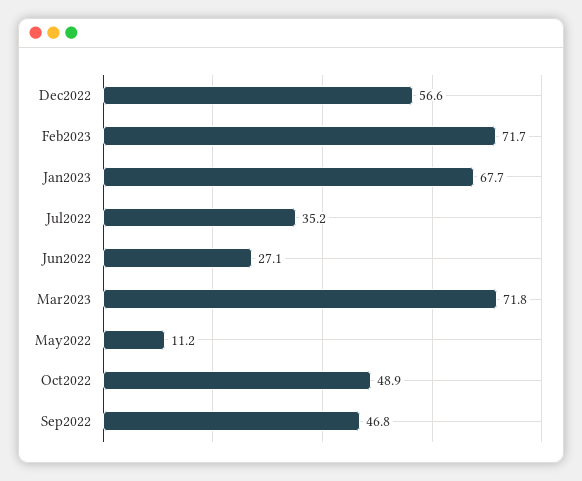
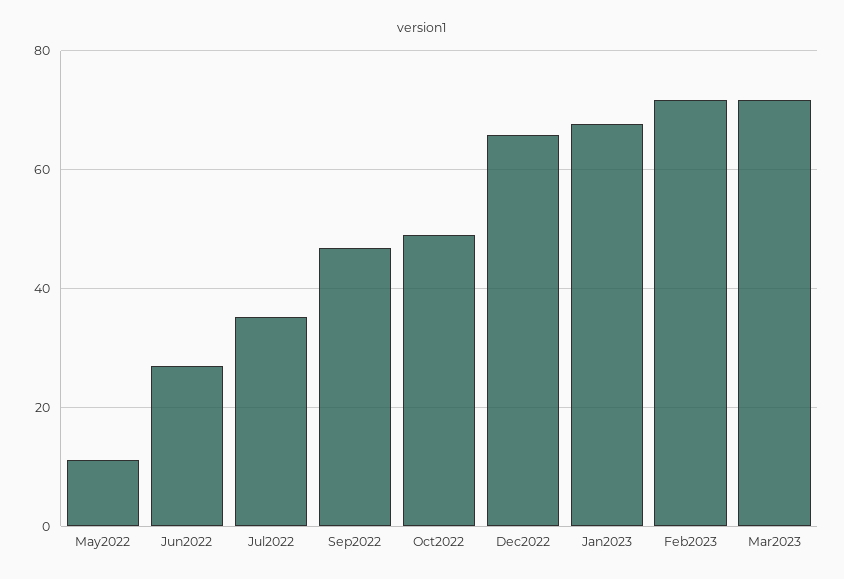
Dec2022: 56.6 -> 66

